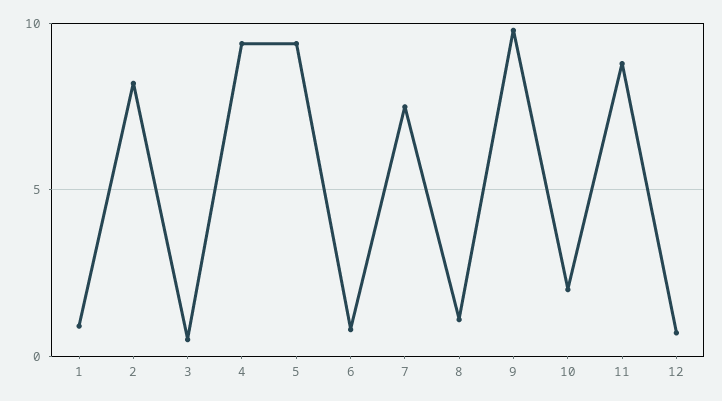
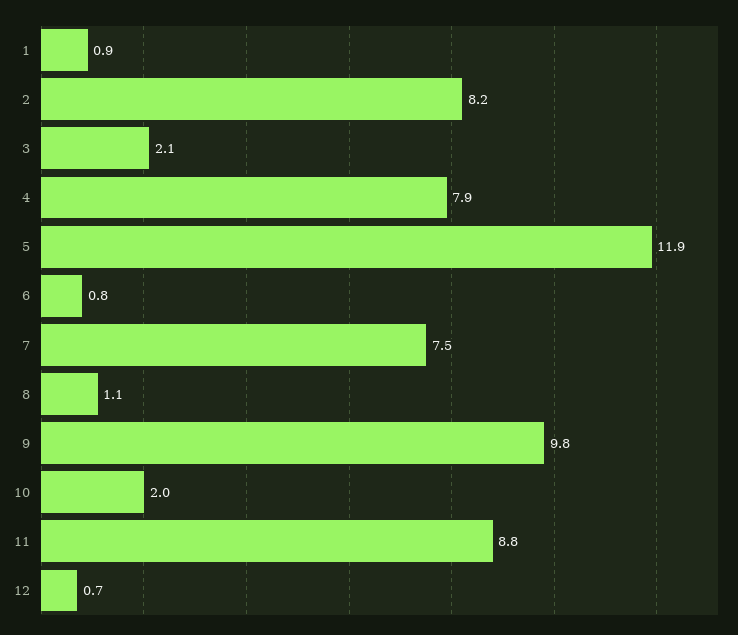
3: 0.5 -> 2.1
4: 9.5 -> 7.9
5: 9.5 -> 11.9

